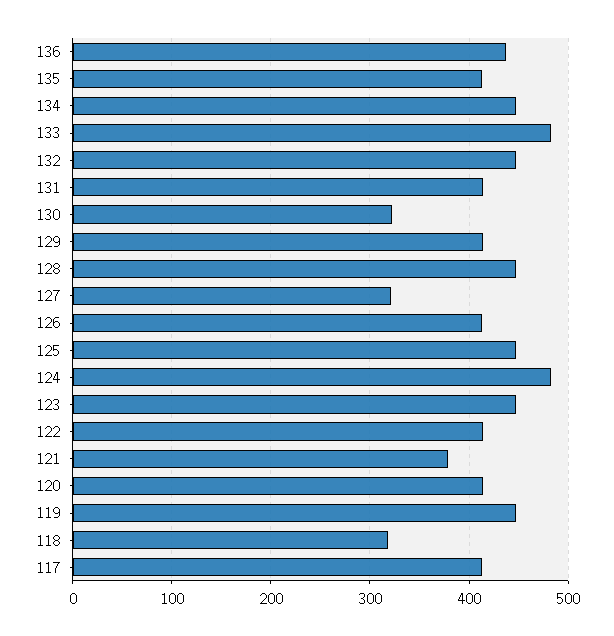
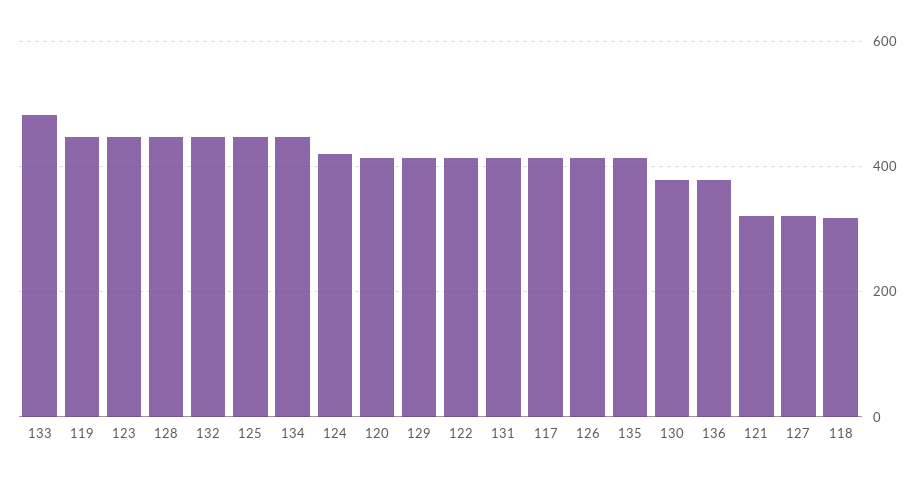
136: 440 -> 380
130: 320 -> 380
124: 480 -> 420
121: 380 -> 320

